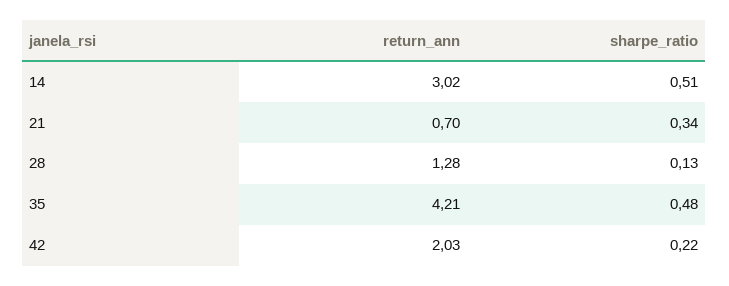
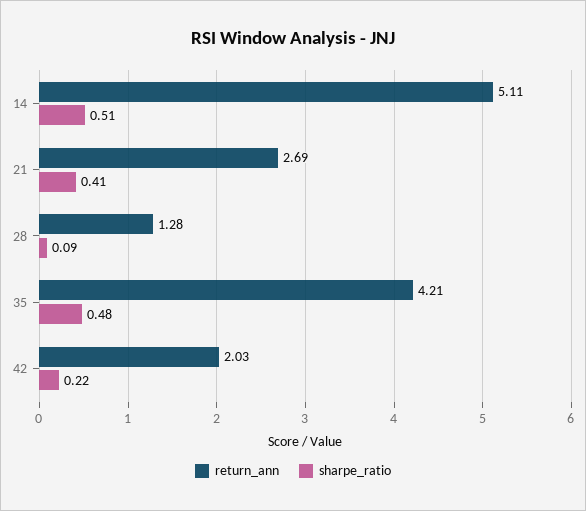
return_ann, 14: 3.02 -> 5.11
return_ann, 21: 0.7 -> 2.69
sharpe_ratio, 21: 0.34 -> 0.41
sharpe_ratio, 28: 0.13 -> 0.09

